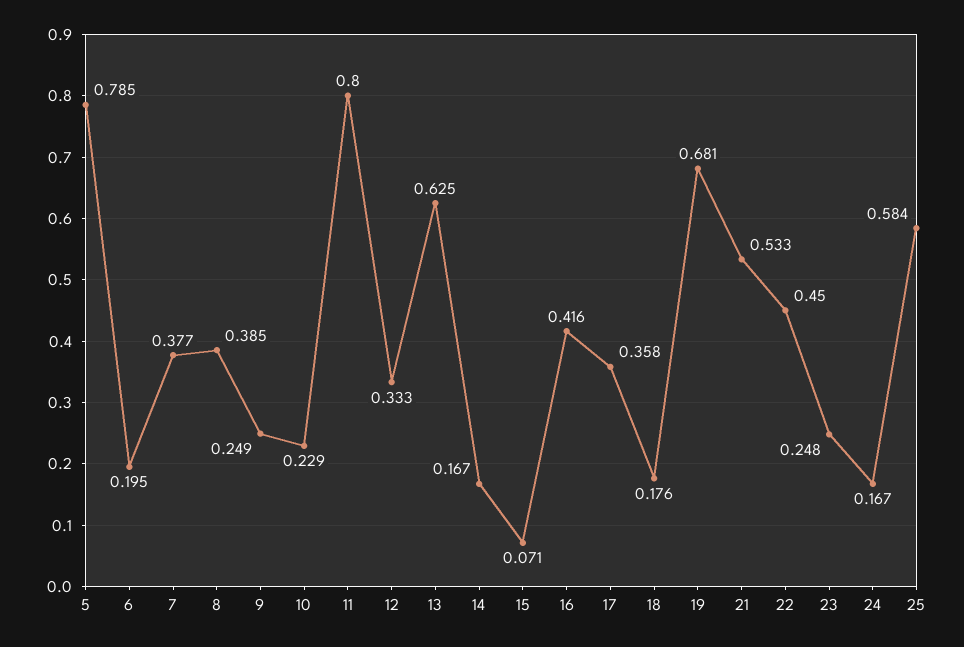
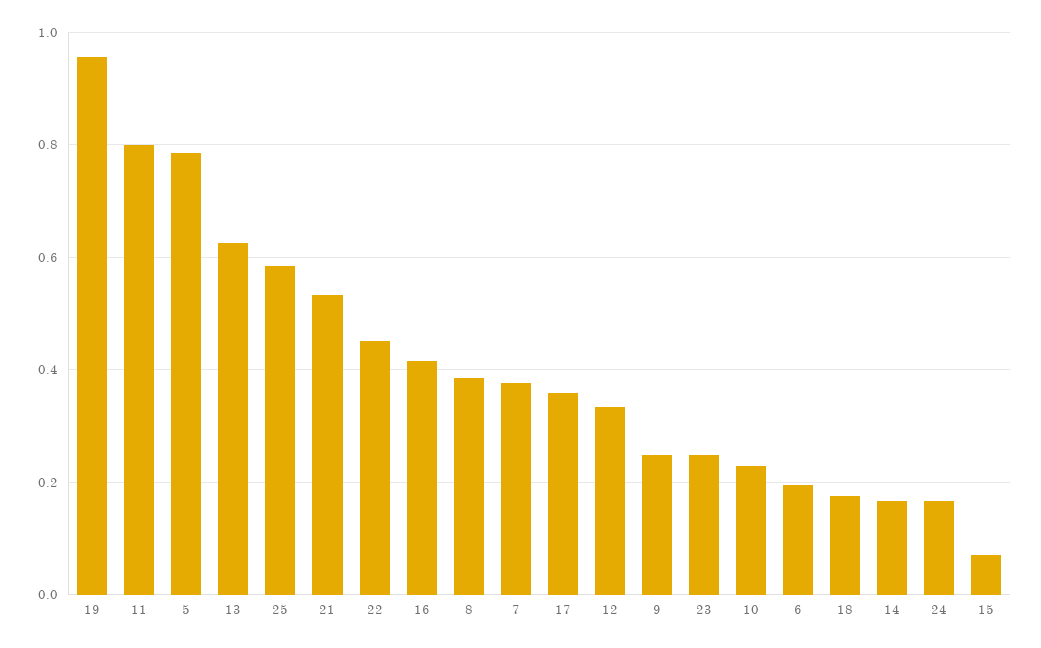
19: 0.681 -> 0.96

